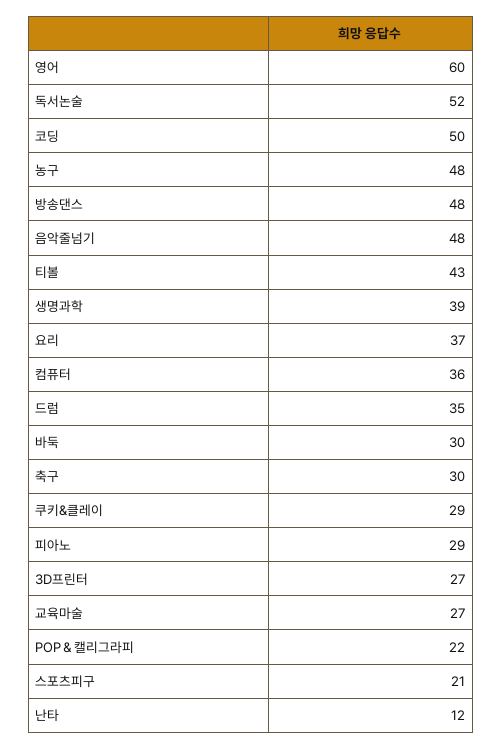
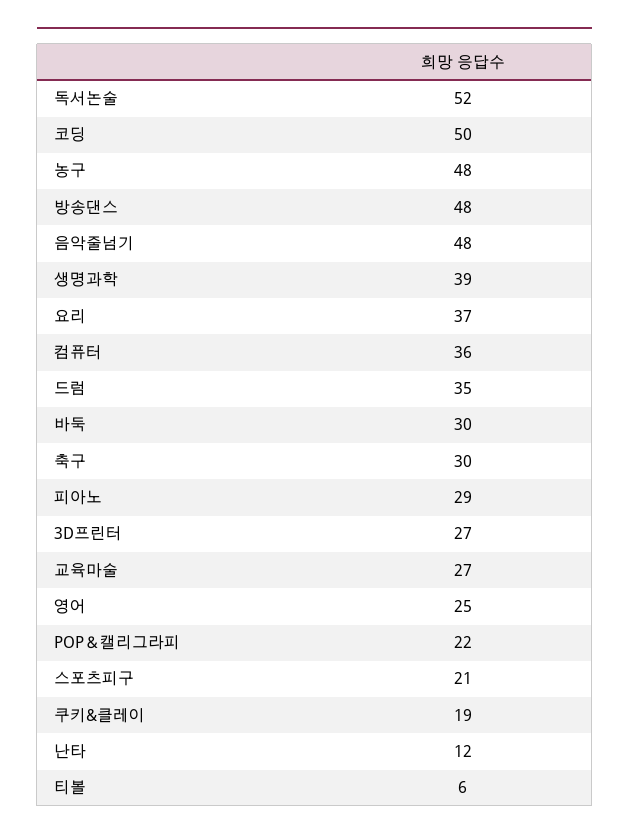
영어: 60 -> 25
티볼: 43 -> 6
쿠키&클레이: 29 -> 19

